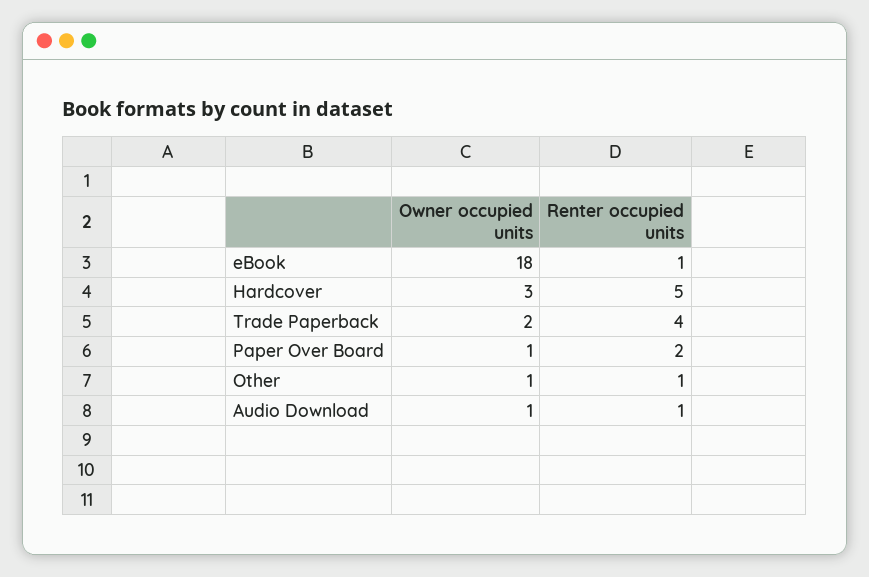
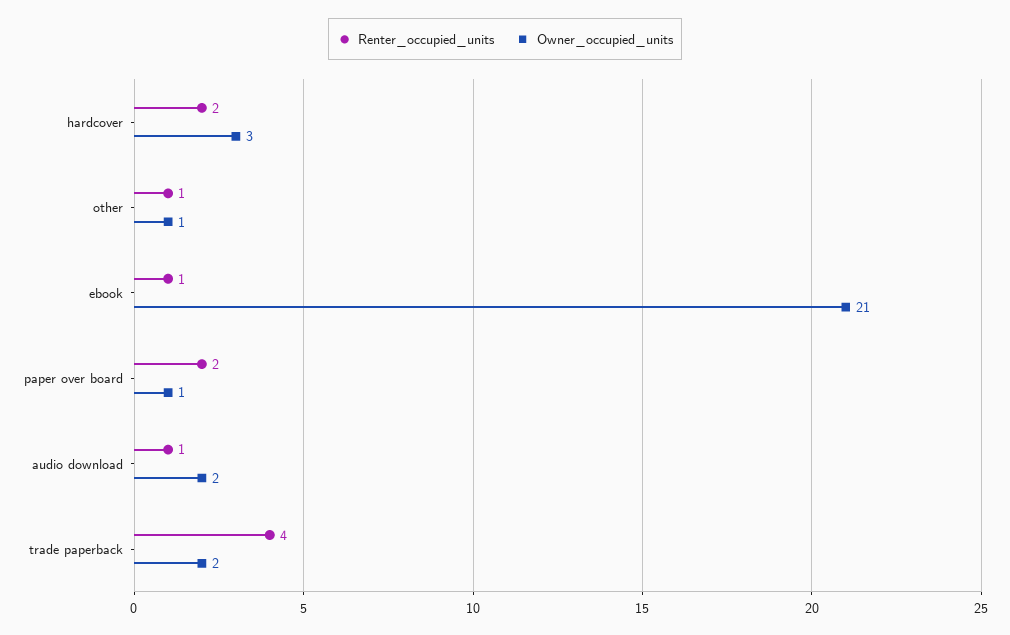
Owner occupied units, eBook: 18 -> 21
Renter occupied units, Hardcover: 5 -> 2
Owner occupied units, Audio Download: 1 -> 2

